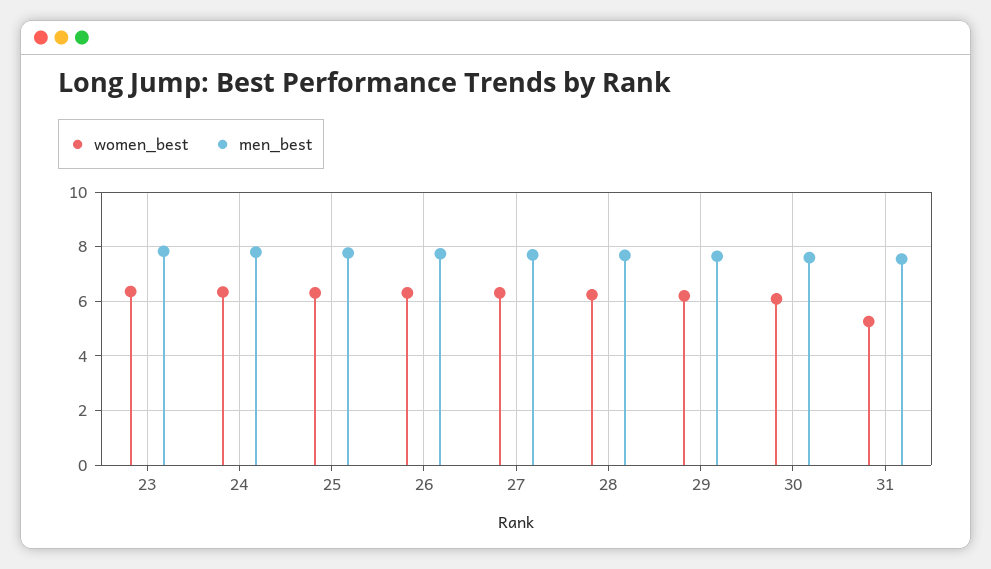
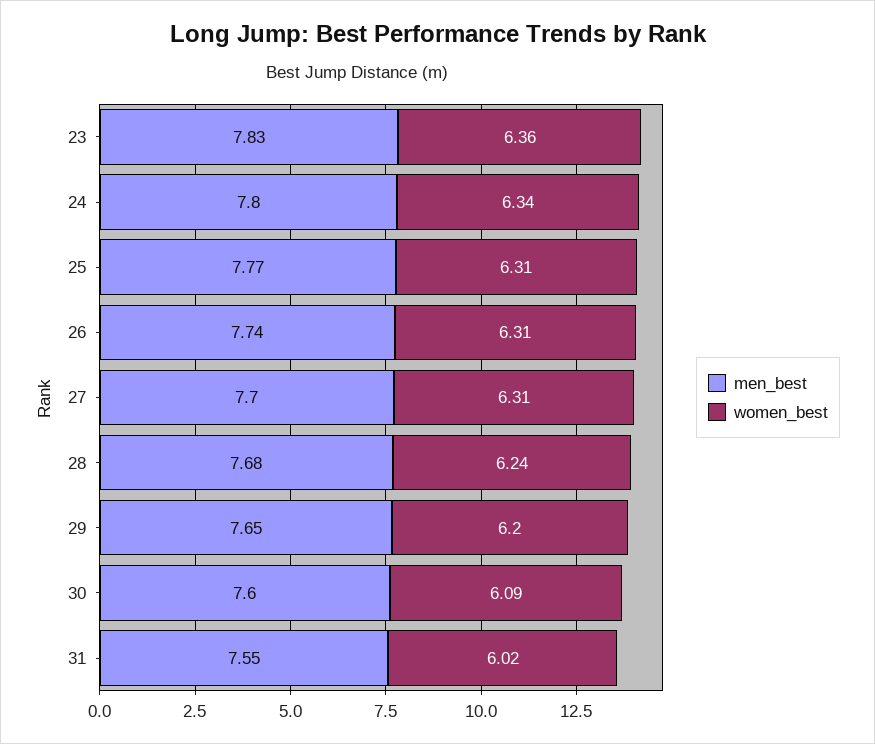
women_best, 31: 5.25 -> 6.02

